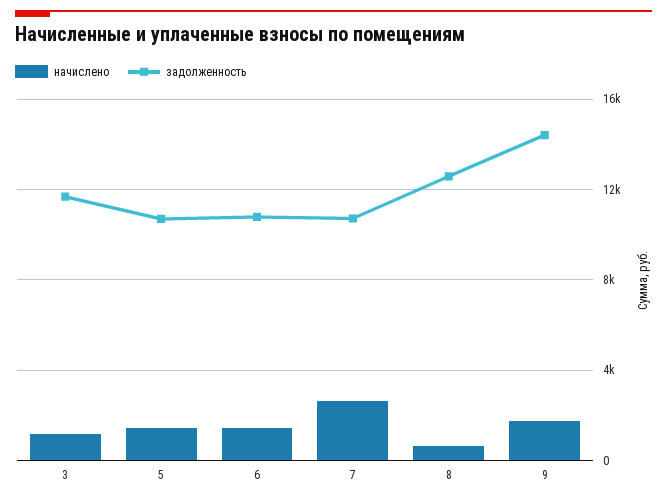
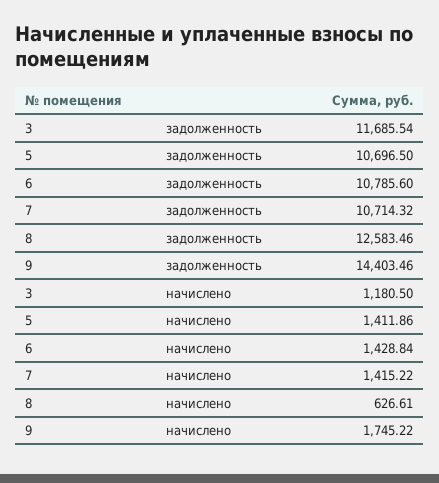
начислено, 7: 2500 -> 1415.22

